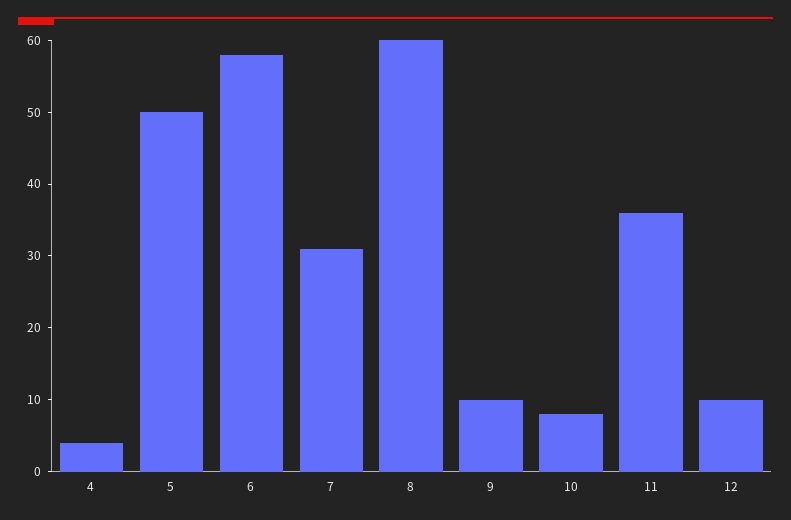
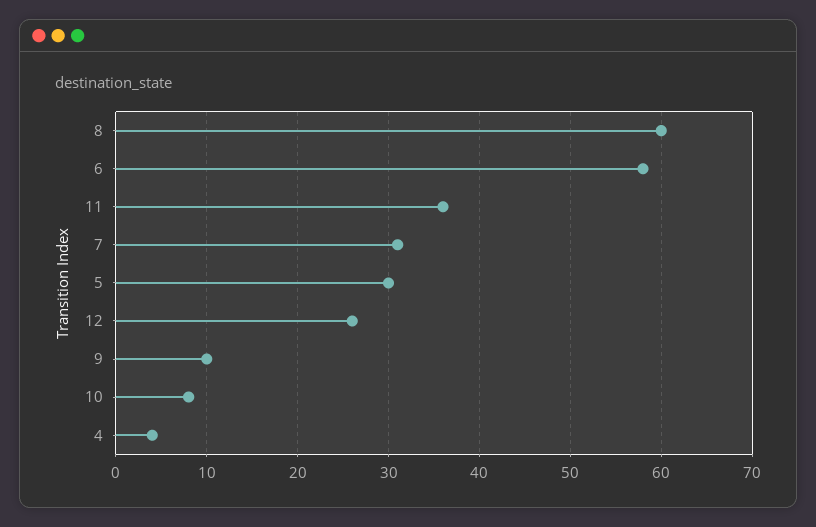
5: 50 -> 30
12: 10 -> 26

